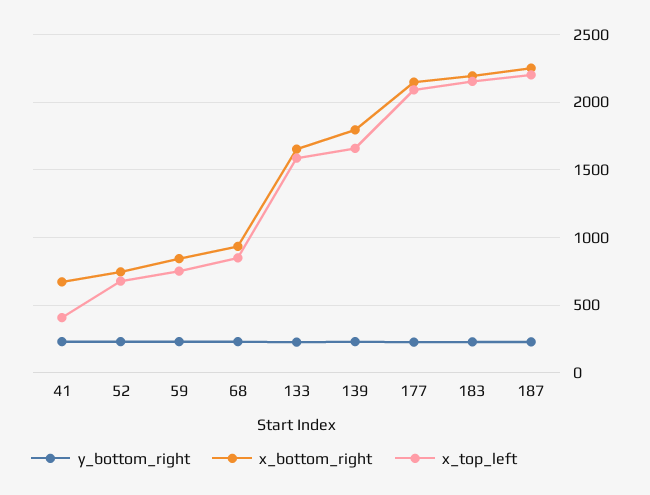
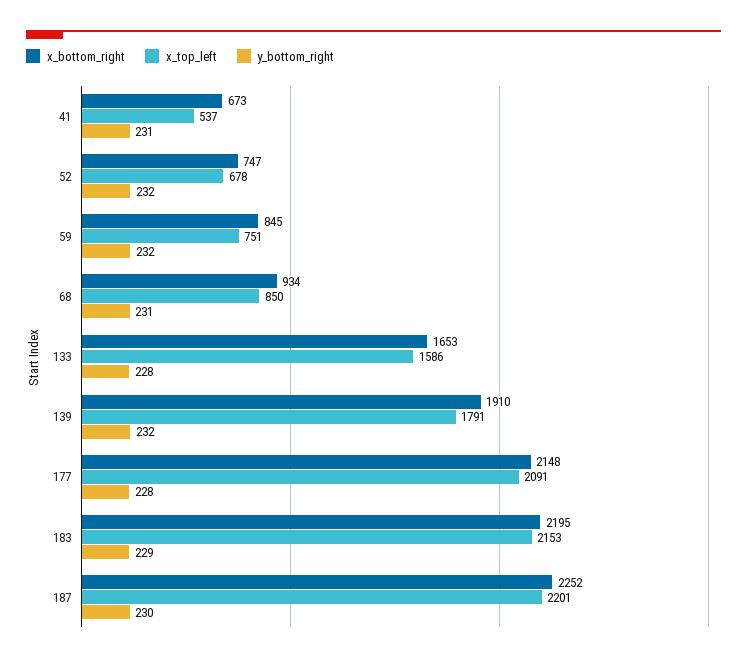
x_top_left, 41: 400 -> 537
x_bottom_right, 139: 1800 -> 1910
x_top_left, 139: 1650 -> 1791

